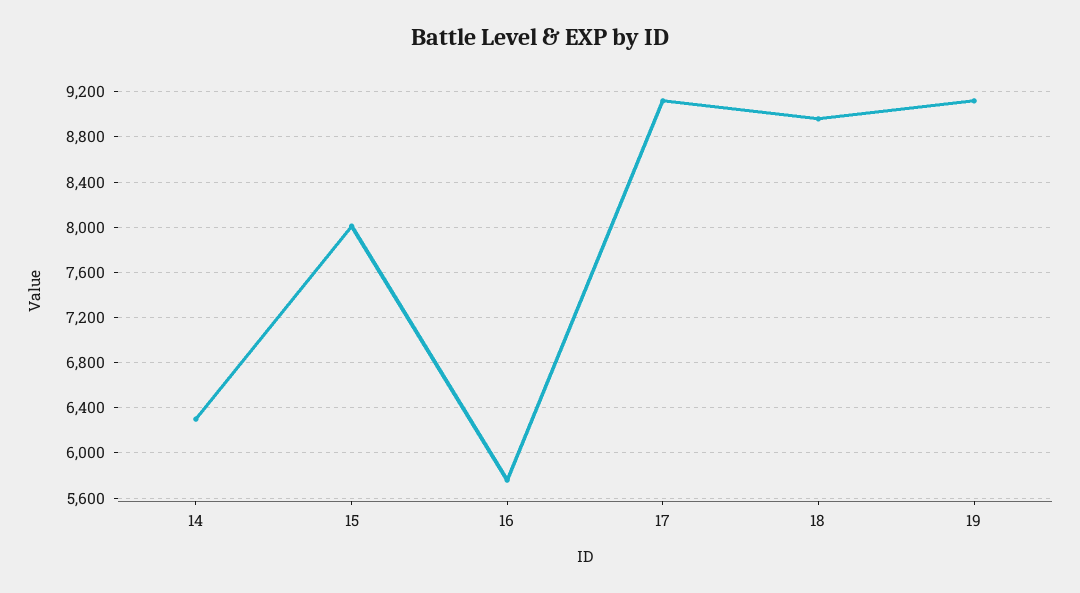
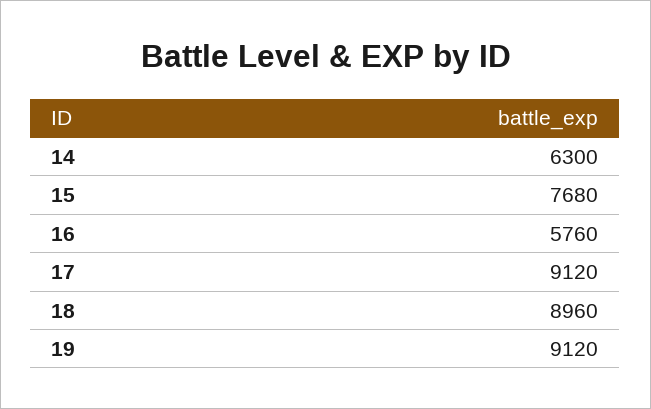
15: 8000 -> 7680

